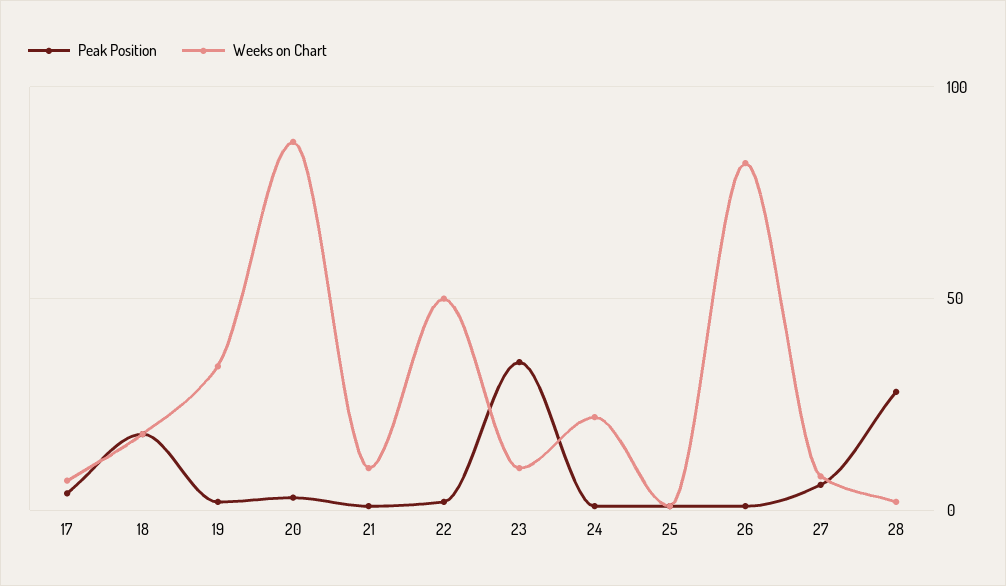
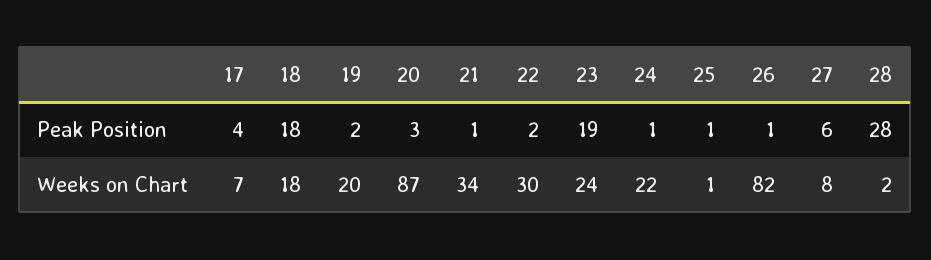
Weeks on Chart, 19: 35 -> 20
Weeks on Chart, 21: 10 -> 34
Weeks on Chart, 22: 50 -> 30
Peak Position, 23: 35 -> 19
Weeks on Chart, 23: 10 -> 24

